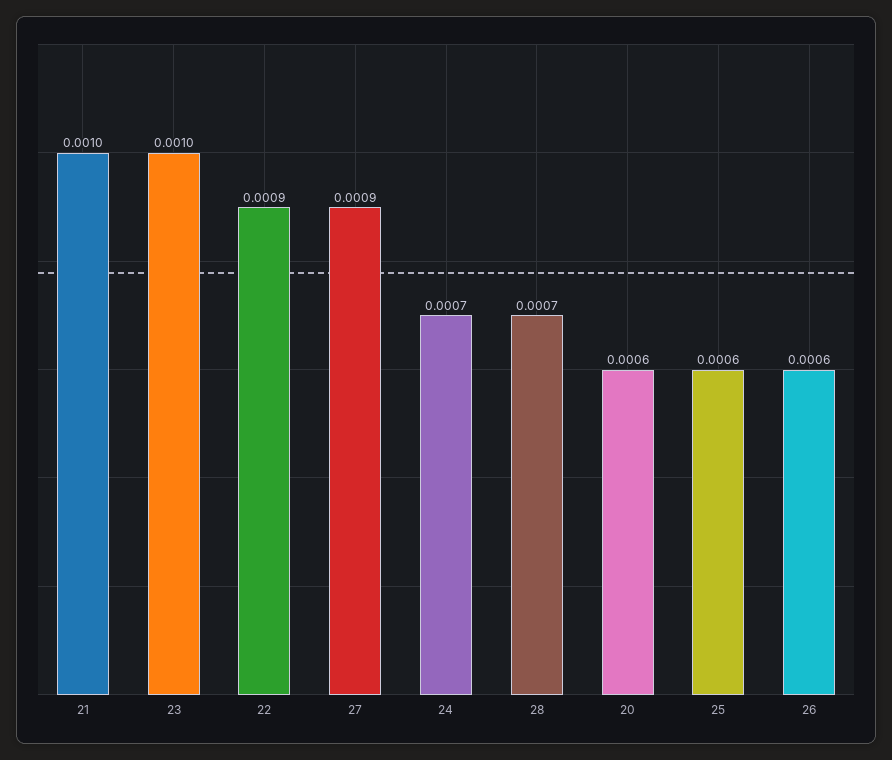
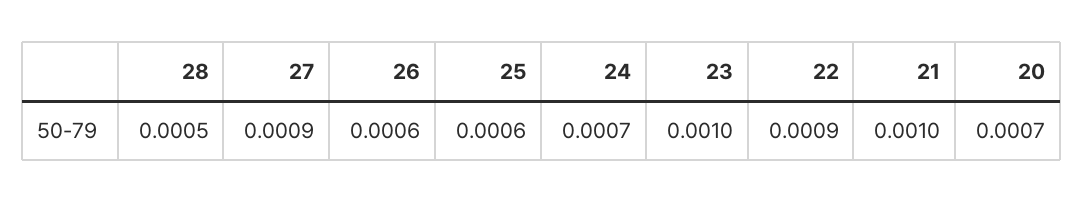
28: 0.0007 -> 0.0005
20: 0.0006 -> 0.0007

